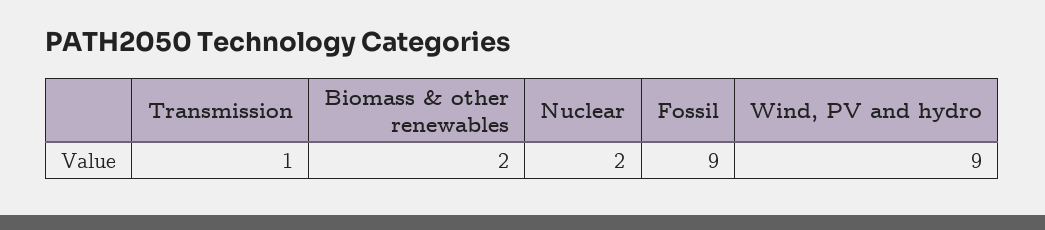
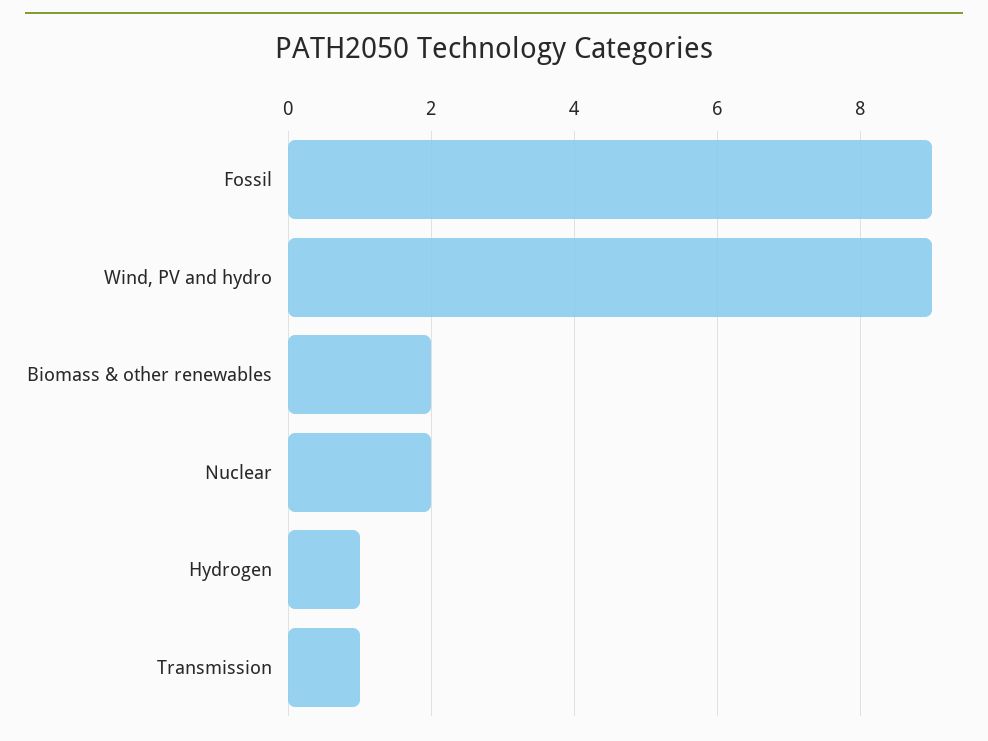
Hydrogen: none -> 1

